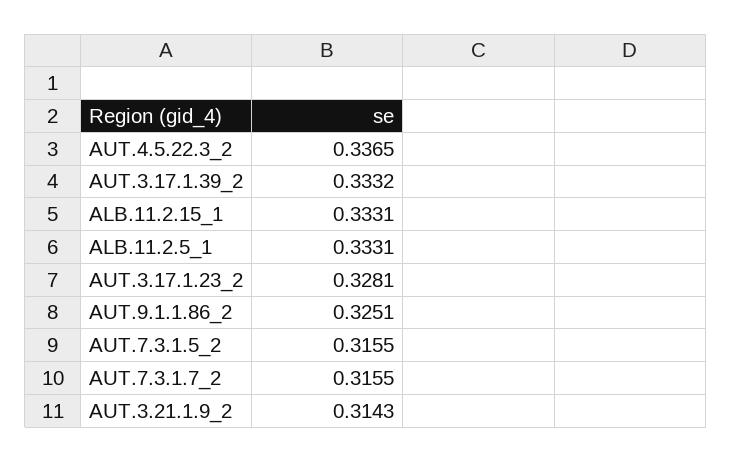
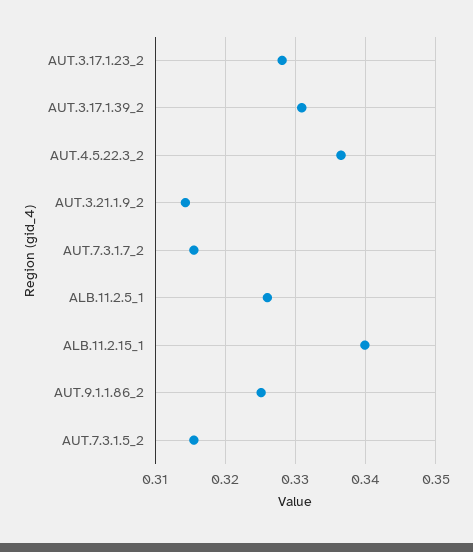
AUT.3.17.1.39_2: 0.3332 -> 0.331
ALB.11.2.15_1: 0.3331 -> 0.34
ALB.11.2.5_1: 0.3331 -> 0.326

